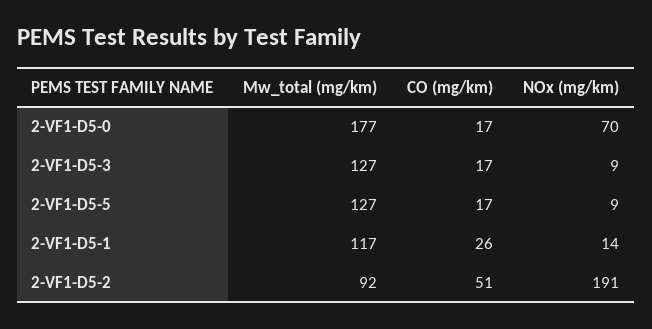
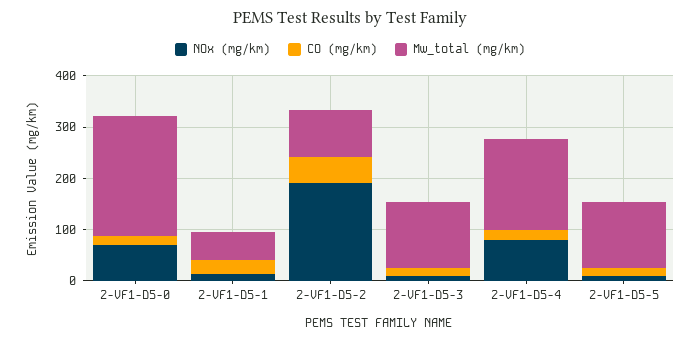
Mw_total (mg/km), 2-VF1-D5-0: 177 -> 240
Mw_total (mg/km), 2-VF1-D5-1: 117 -> 60
NOx (mg/km), 2-VF1-D5-4: none -> 80
CO (mg/km), 2-VF1-D5-4: none -> 20
Mw_total (mg/km), 2-VF1-D5-4: none -> 180

